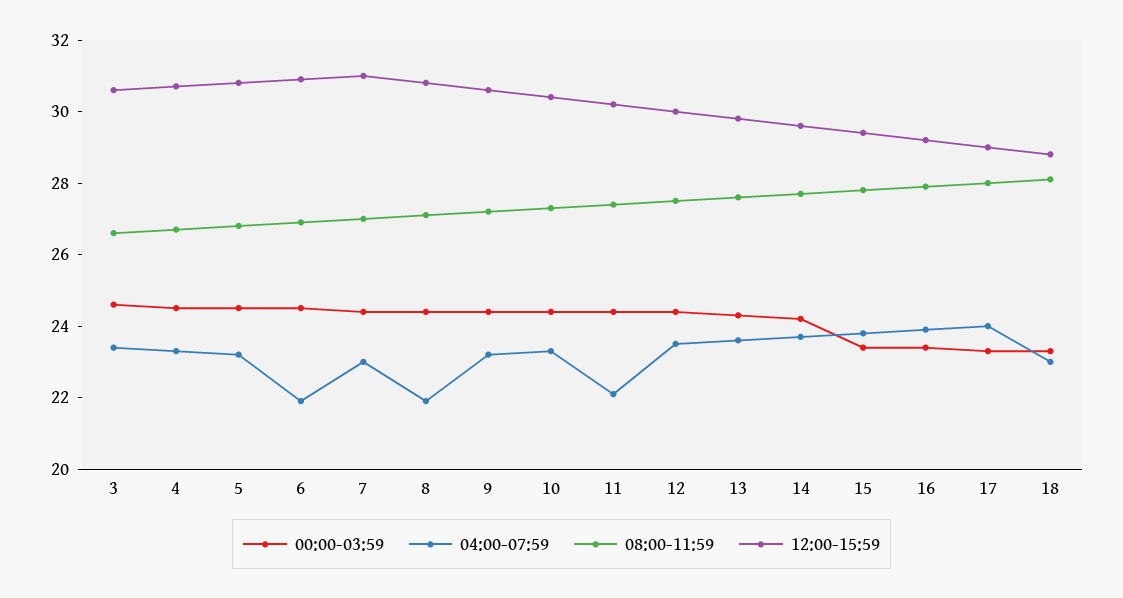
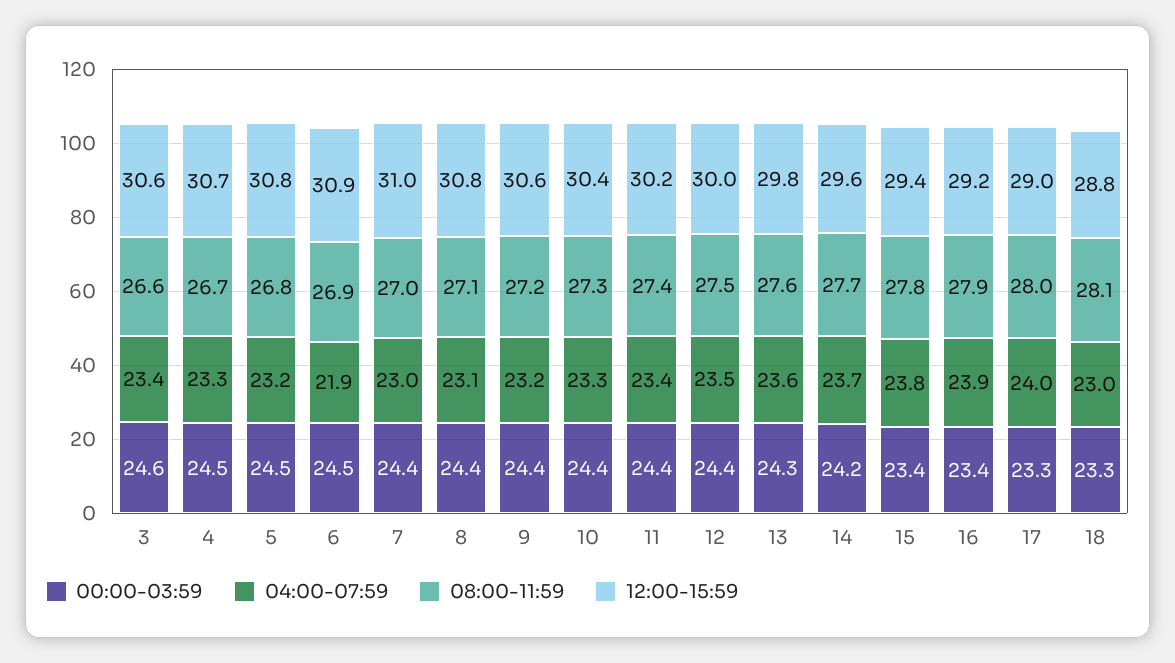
04:00-07:59, 8: 22 -> 23.1
04:00-07:59, 11: 22 -> 23.4

